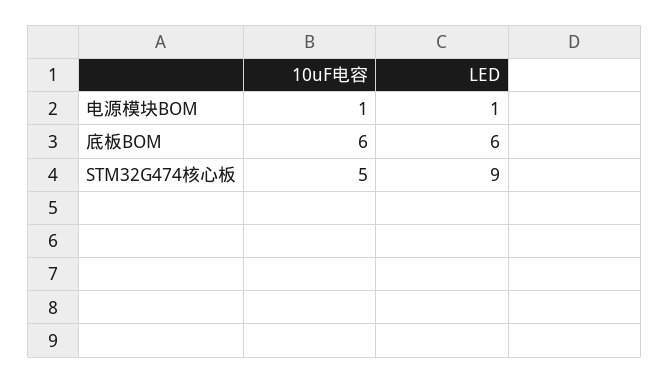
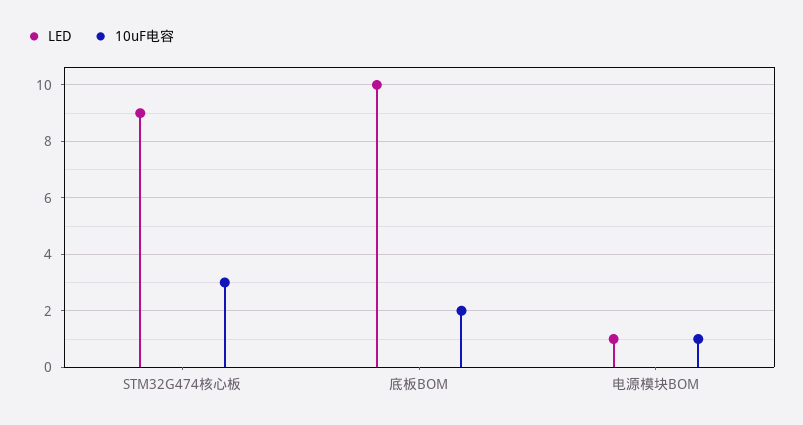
10uF电容, 底板BOM: 6 -> 2
LED, 底板BOM: 6 -> 10
10uF电容, STM32G474核心板: 5 -> 3

